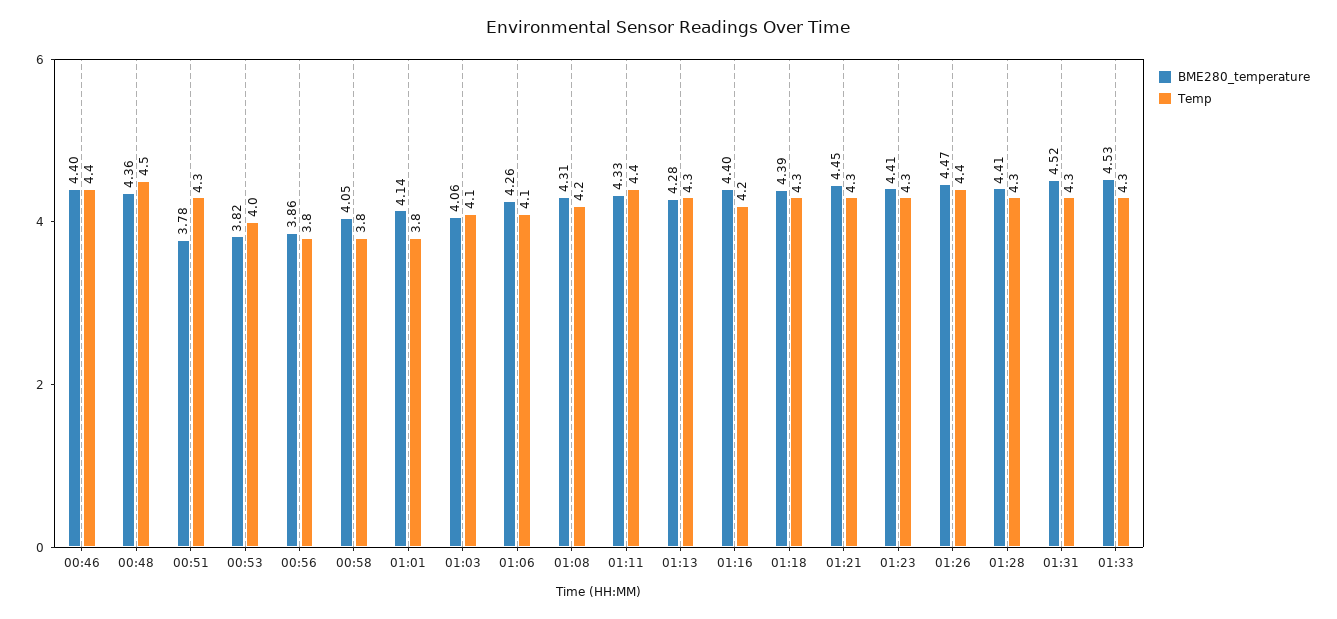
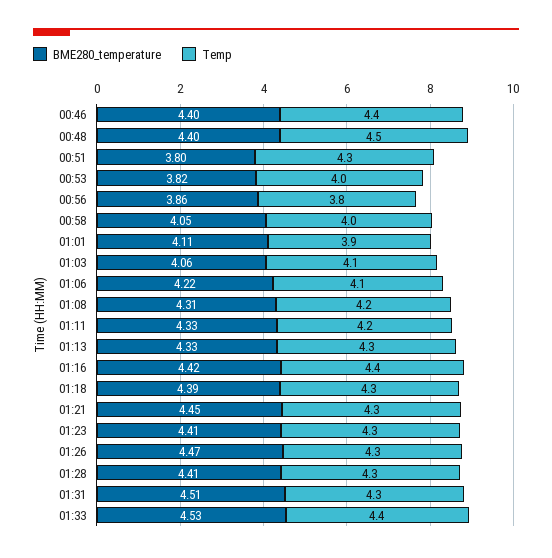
BME280_temperature, 00:48: 4.36 -> 4.4
BME280_temperature, 00:51: 3.78 -> 3.8
Temp, 00:58: 3.8 -> 4
BME280_temperature, 01:01: 4.14 -> 4.11
Temp, 01:01: 3.8 -> 3.9
BME280_temperature, 01:06: 4.26 -> 4.22
Temp, 01:11: 4.4 -> 4.2
BME280_temperature, 01:13: 4.28 -> 4.33
BME280_temperature, 01:16: 4.4 -> 4.42
Temp, 01:16: 4.2 -> 4.4
Temp, 01:26: 4.4 -> 4.3
BME280_temperature, 01:31: 4.52 -> 4.51
Temp, 01:33: 4.3 -> 4.4

